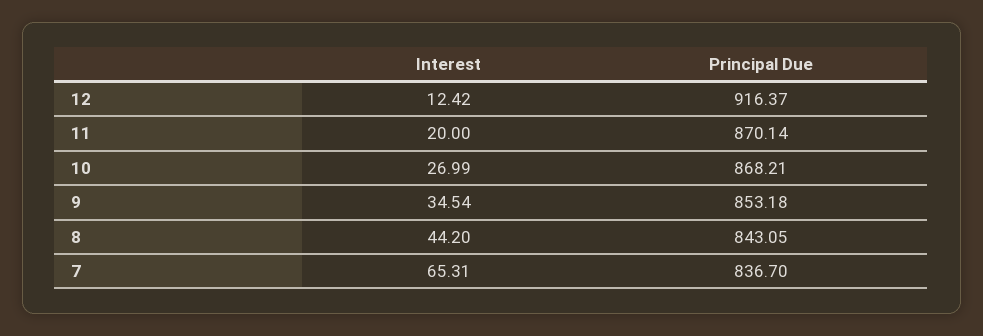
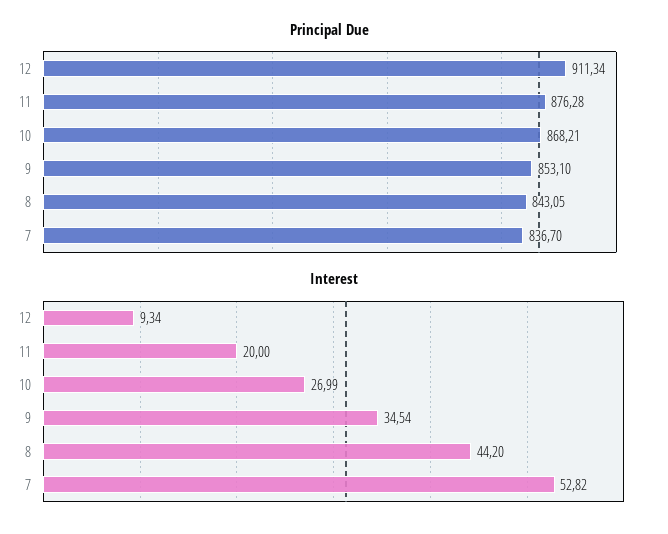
Interest, 12: 12.42 -> 9.34
Principal Due, 12: 916.37 -> 911.34
Principal Due, 11: 870.14 -> 876.28
Principal Due, 9: 853.18 -> 853.1
Interest, 7: 65.31 -> 52.82

